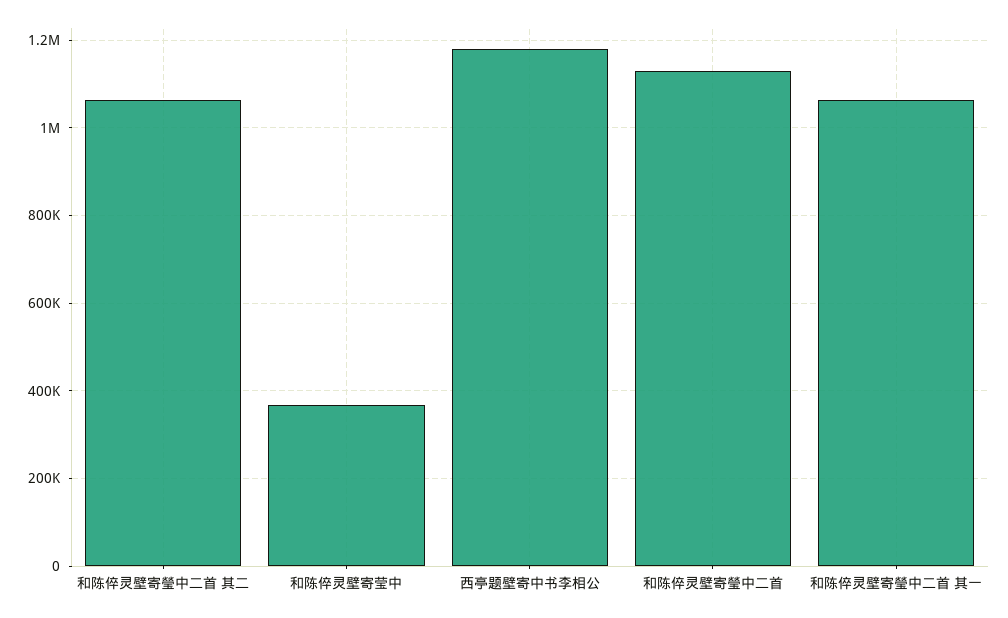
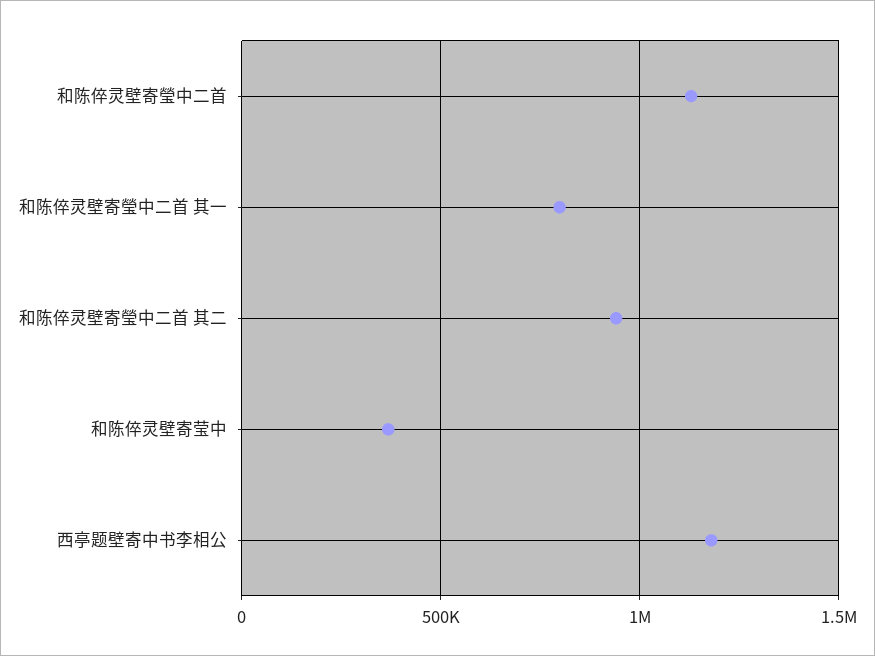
和陈倅灵壁寄瑩中二首 其二: 1060000 -> 950000
和陈倅灵壁寄瑩中二首 其一: 1060000 -> 800000

